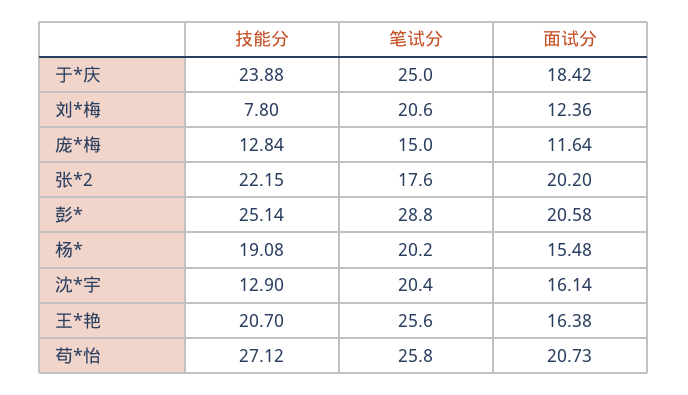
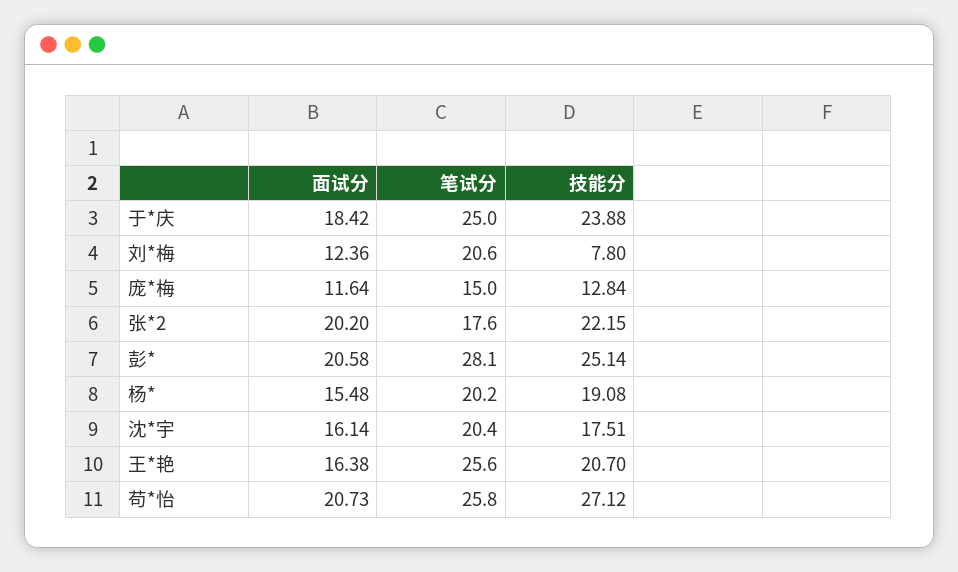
笔试分, 彭*: 28.8 -> 28.1
技能分, 沈*宇: 12.9 -> 17.51

